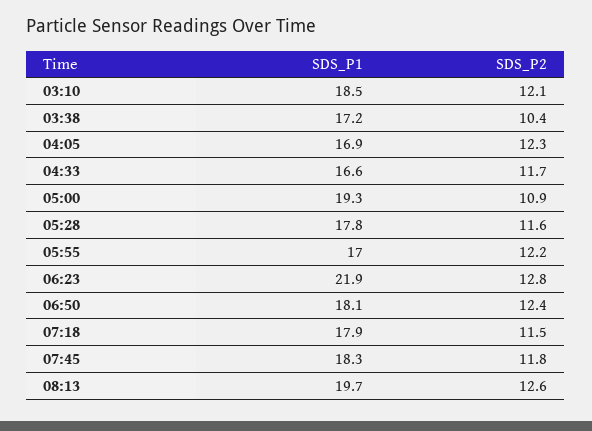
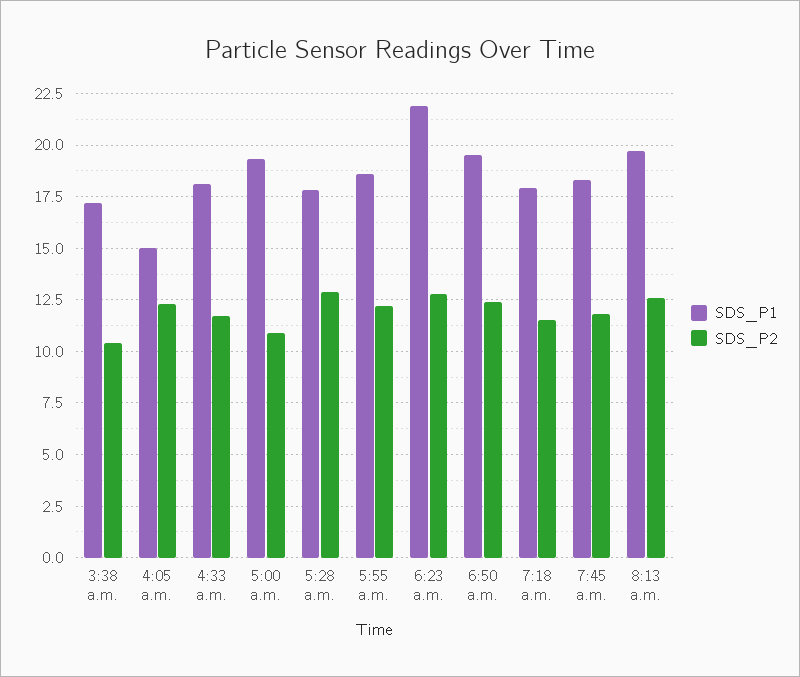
SDS_P1, 03:10: 18.5 -> none
SDS_P2, 03:10: 12.1 -> none
SDS_P1, 04:05: 16.9 -> 15
SDS_P1, 04:33: 16.6 -> 18
SDS_P2, 05:28: 11.6 -> 13
SDS_P1, 05:55: 17 -> 18.5
SDS_P1, 06:50: 18.1 -> 19.5

